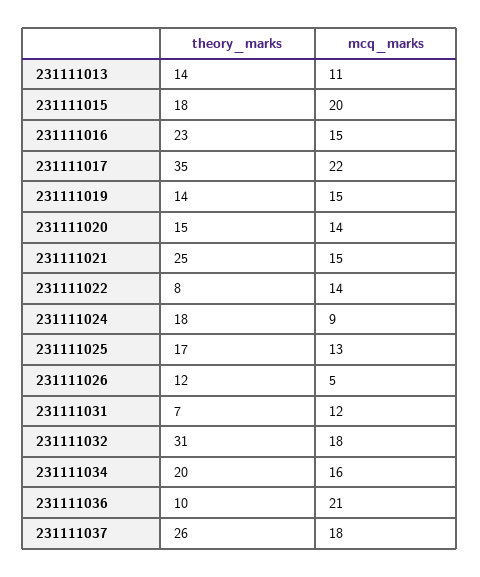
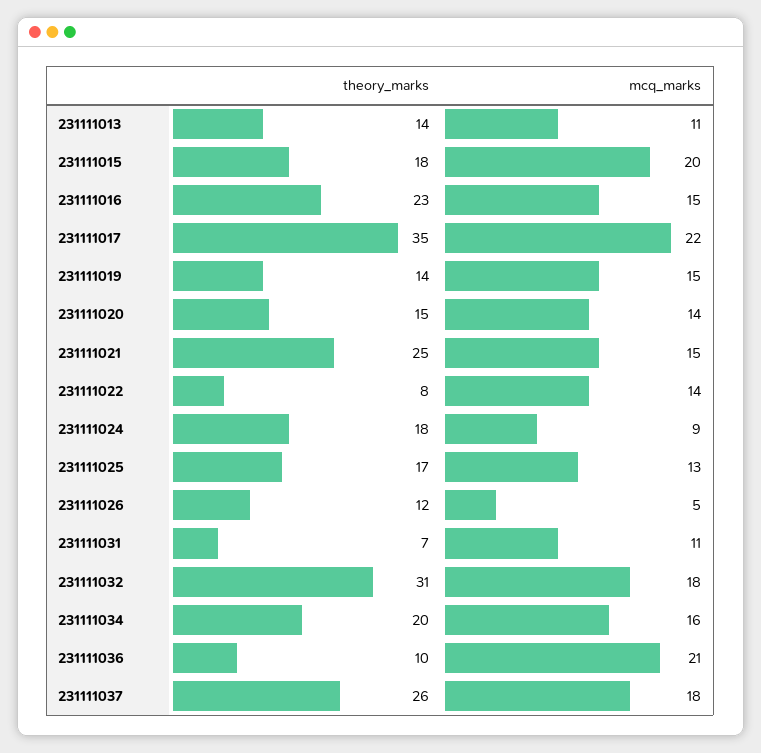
mcq_marks, 231111031: 12 -> 11

